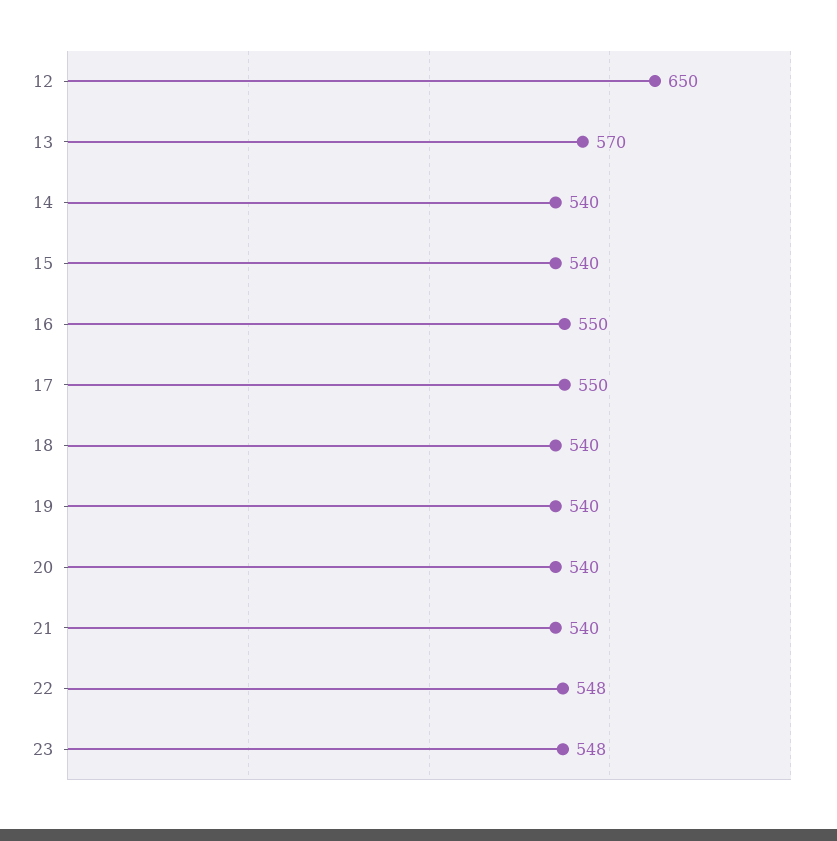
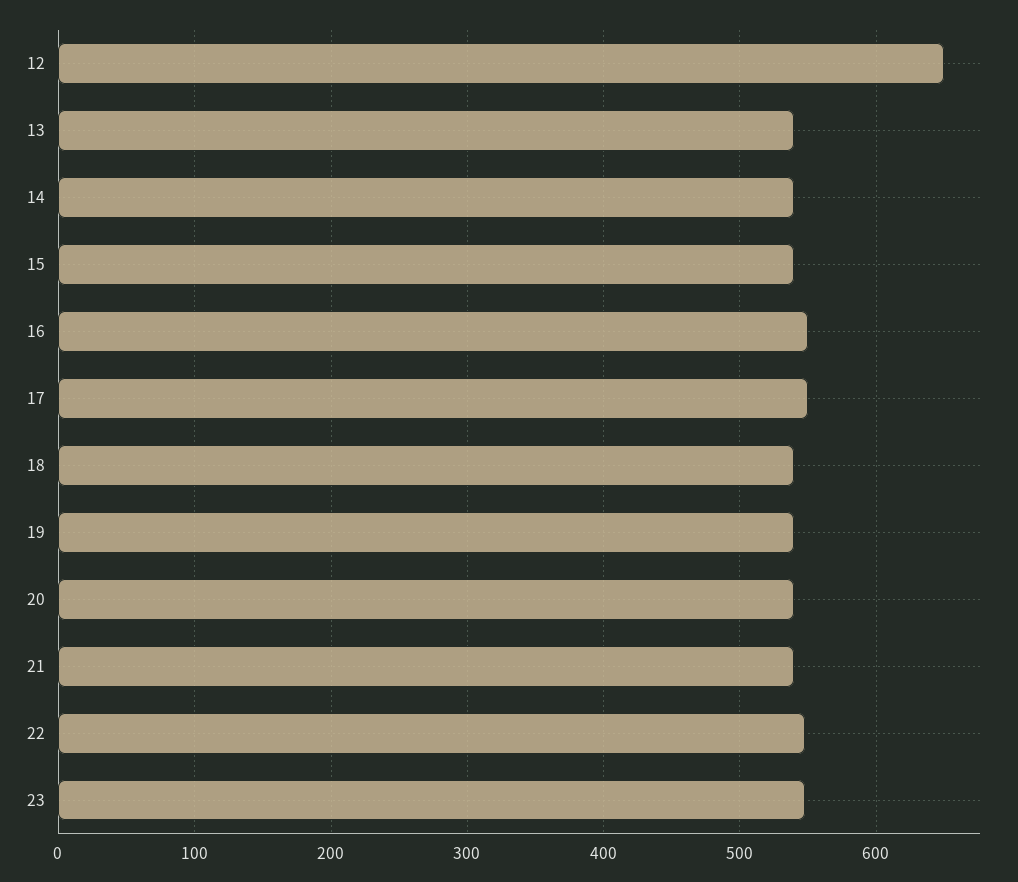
13: 570 -> 540

